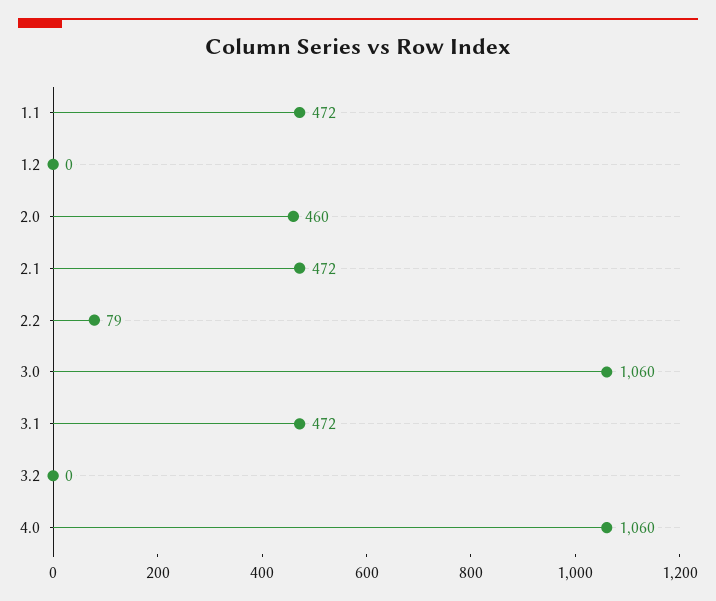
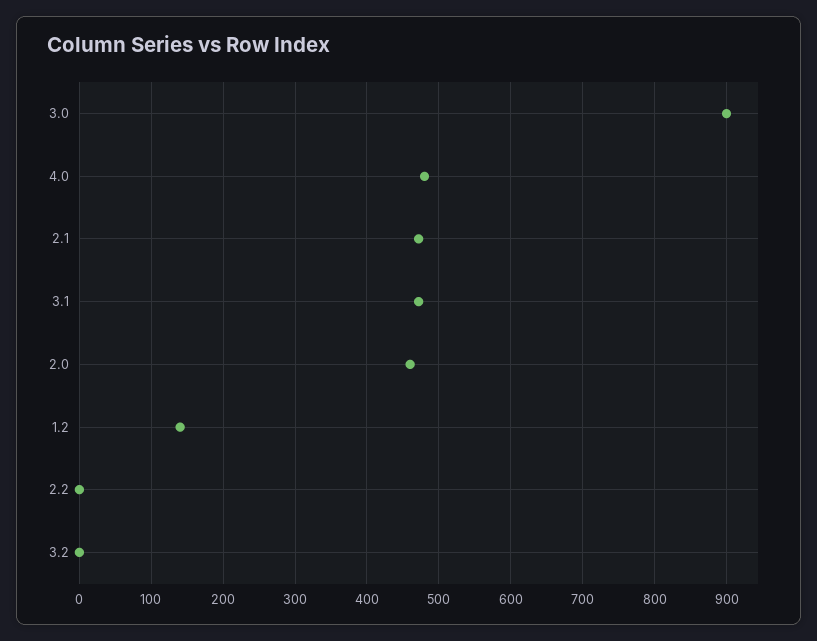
1.1: 472 -> none
1.2: 0 -> 140
2.2: 79 -> 0
3.0: 1060 -> 900
4.0: 1060 -> 480

